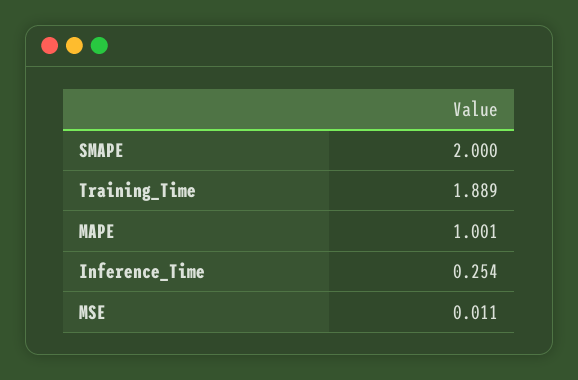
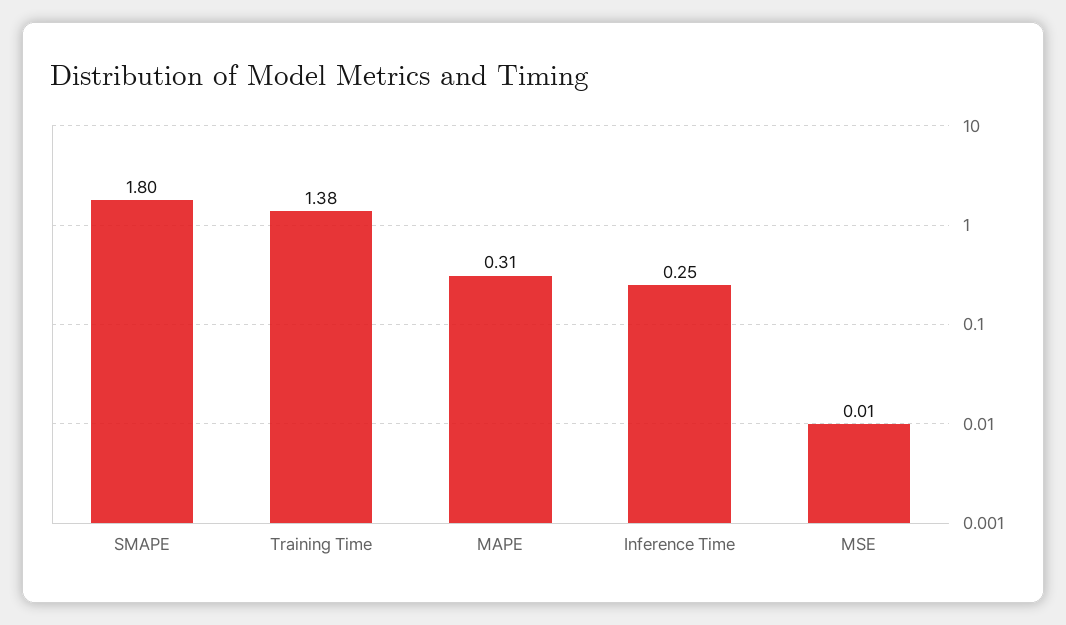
SMAPE: 2 -> 1.8
Training_Time: 1.889 -> 1.38
MAPE: 1.001 -> 0.31

